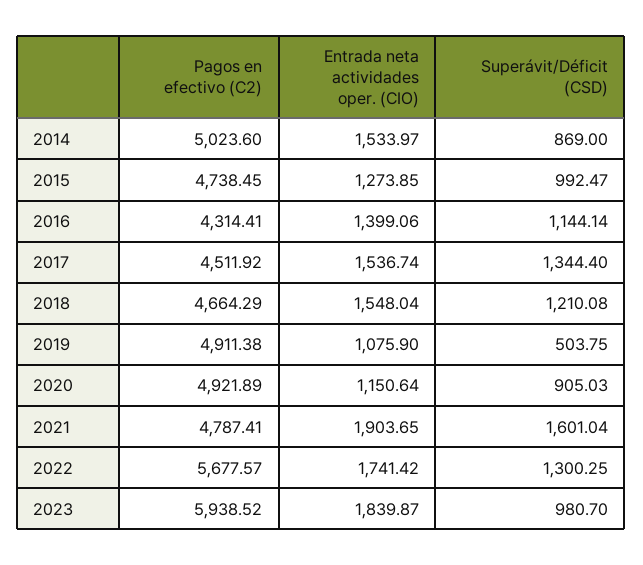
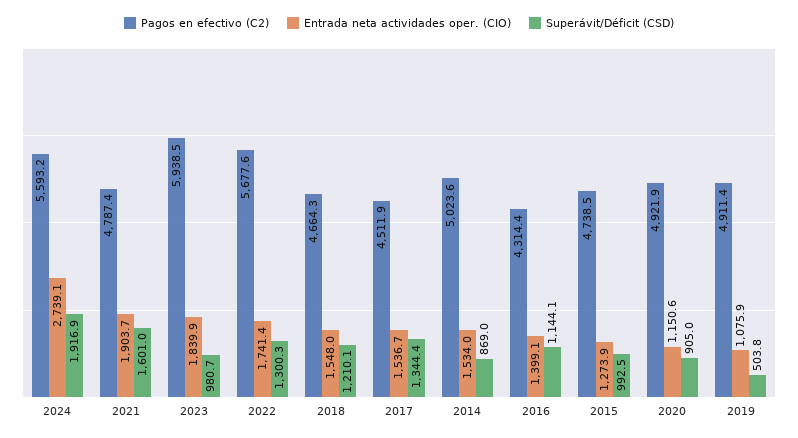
Pagos en efectivo (C2), 2024: none -> 5593.2
Entrada neta actividades oper. (CIO), 2024: none -> 2739.1
Superávit/Déficit (CSD), 2024: none -> 1916.9

